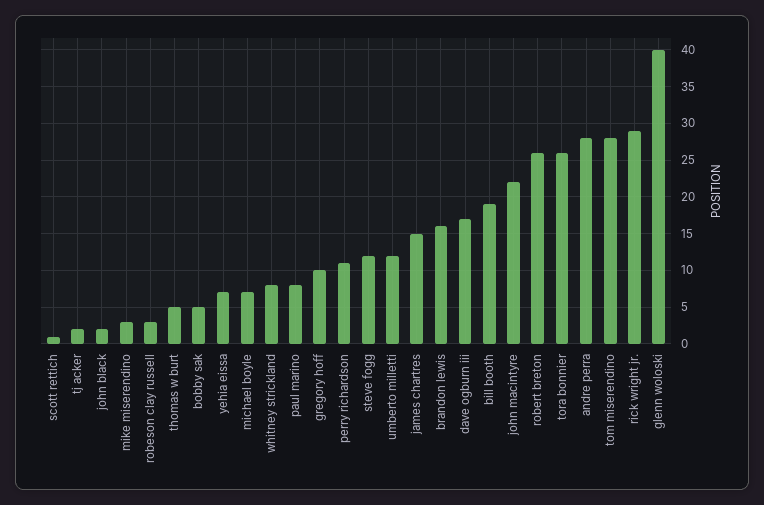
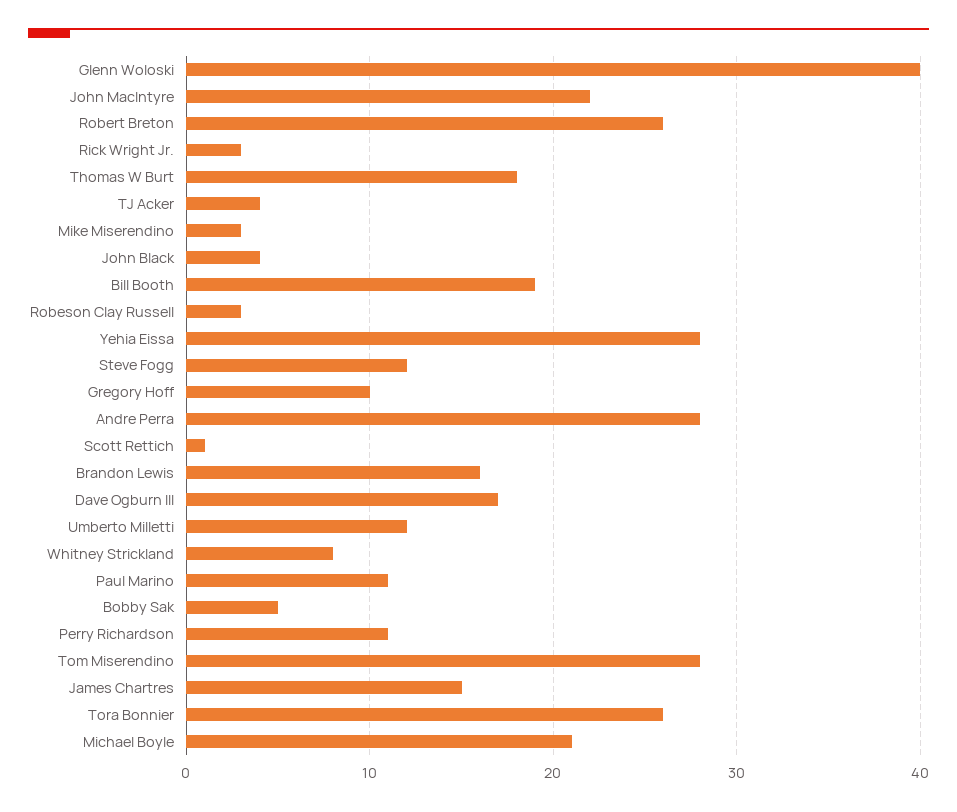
tj acker: 2 -> 4
john black: 2 -> 4
thomas w burt: 5 -> 18
yehia eissa: 7 -> 28
michael boyle: 7 -> 21
paul marino: 8 -> 11
rick wright jr.: 29 -> 3

